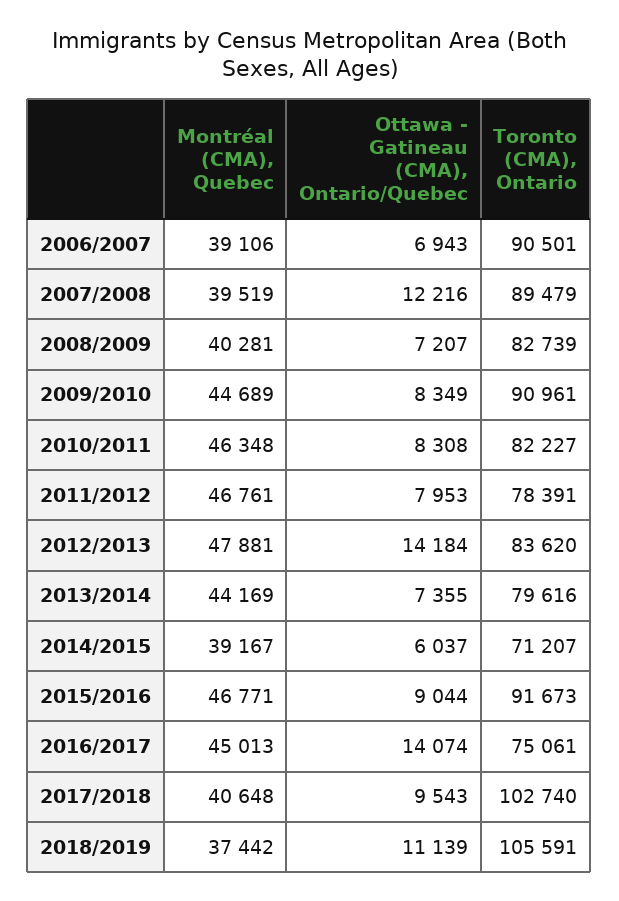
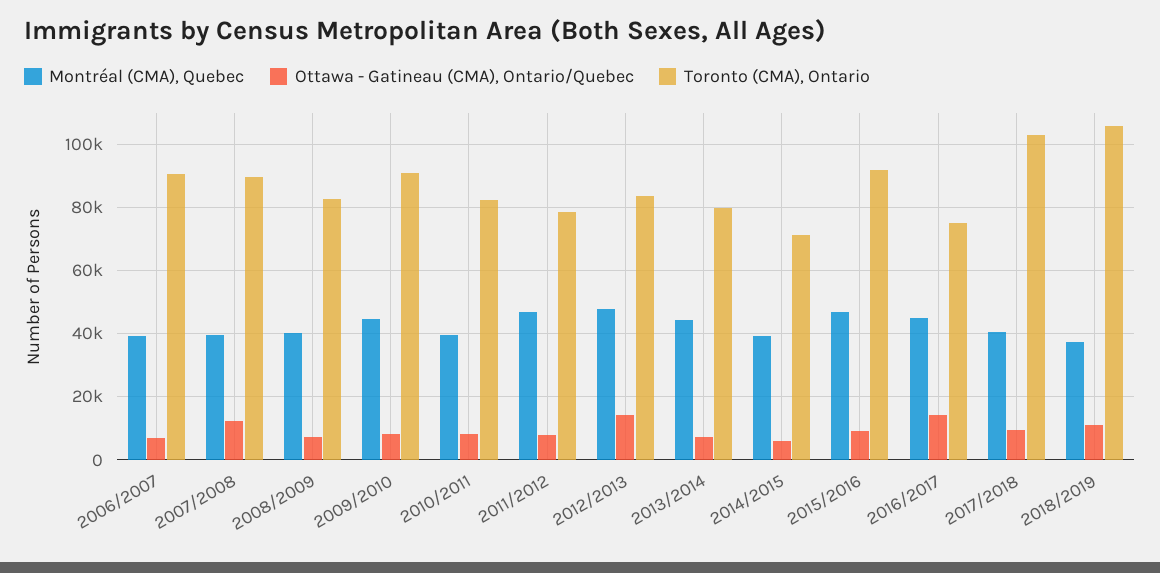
Montréal (CMA), Quebec, 2010/2011: 46348 -> 40000

